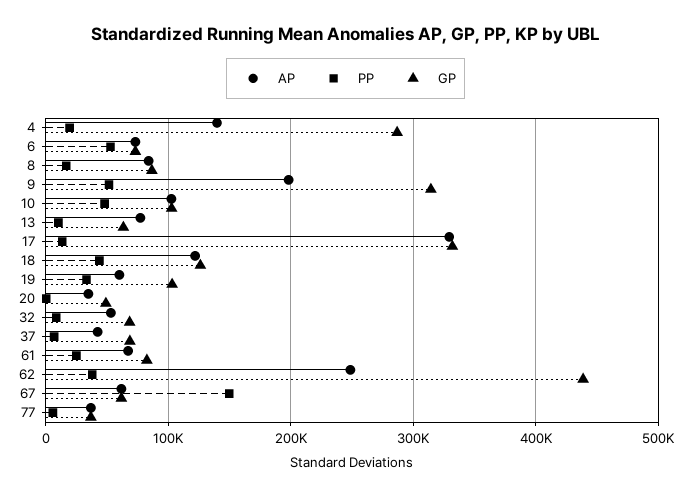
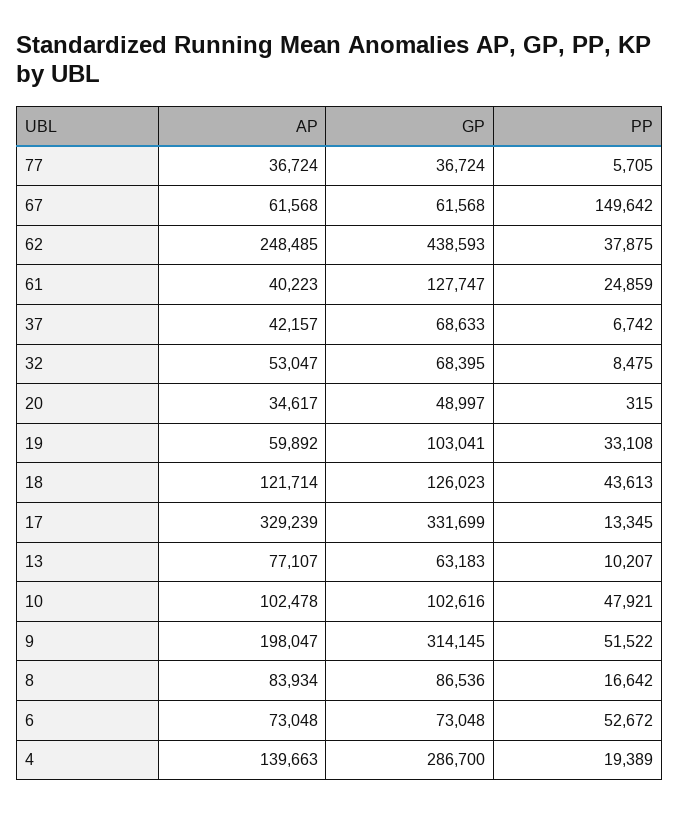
AP, 61: 70000 -> 40223
GP, 61: 80000 -> 127747

